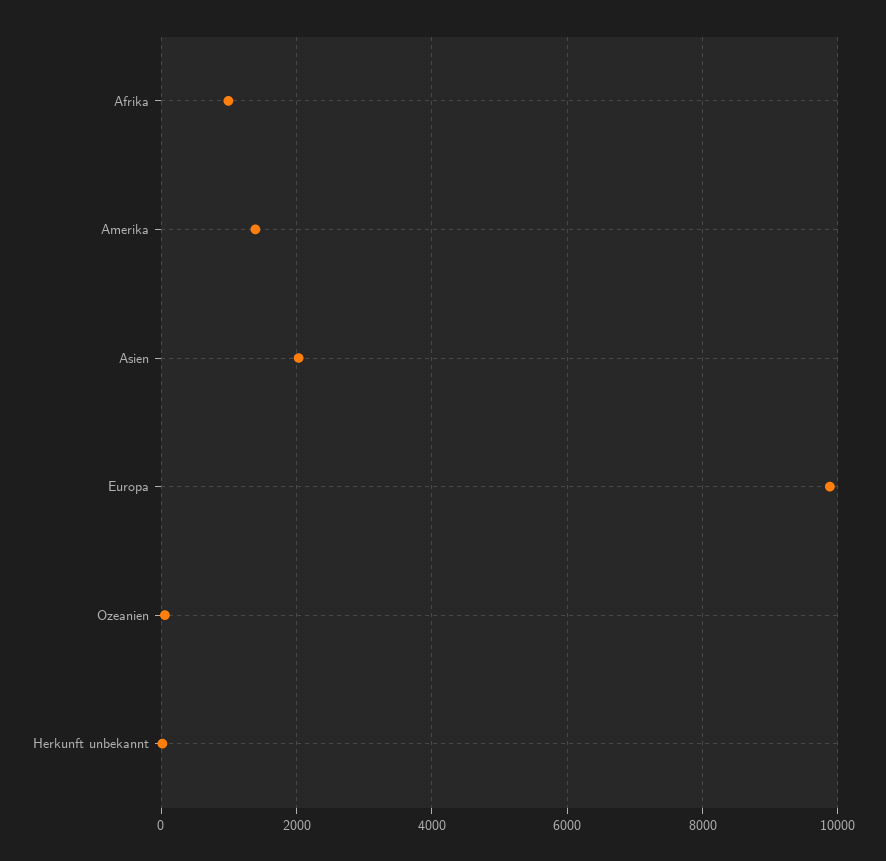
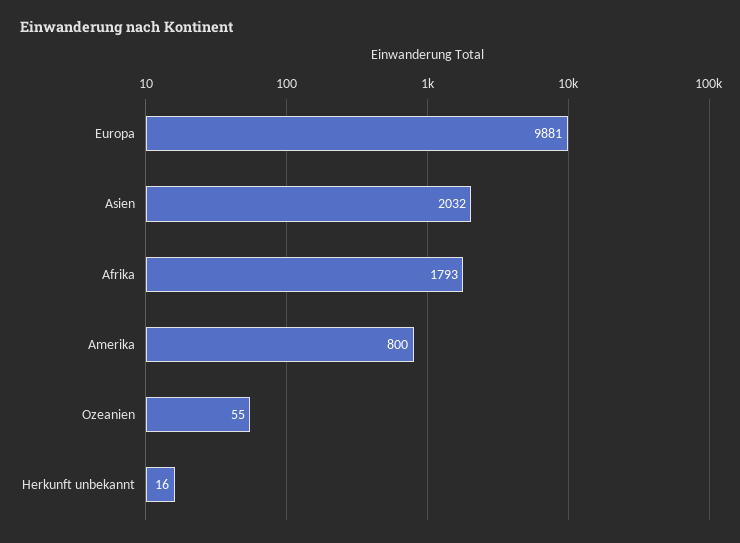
Afrika: 1000 -> 1793
Amerika: 1400 -> 800

